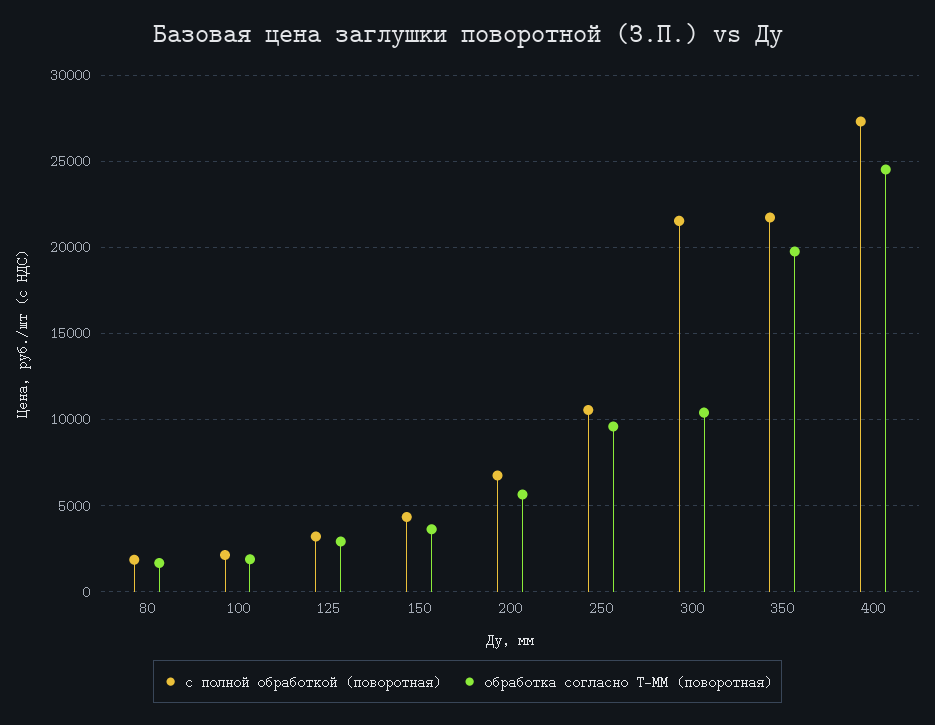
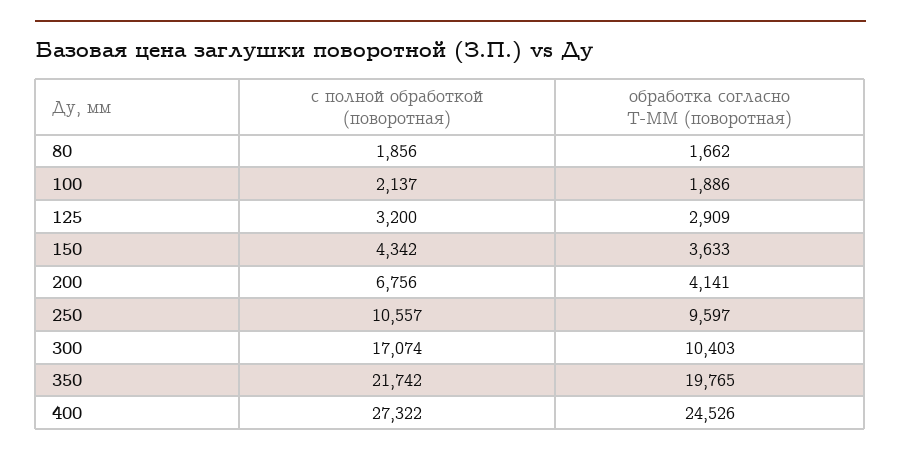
обработка согласно Т-ММ (поворотная), 200: 5500 -> 4141
с полной обработкой (поворотная), 300: 21500 -> 17074

